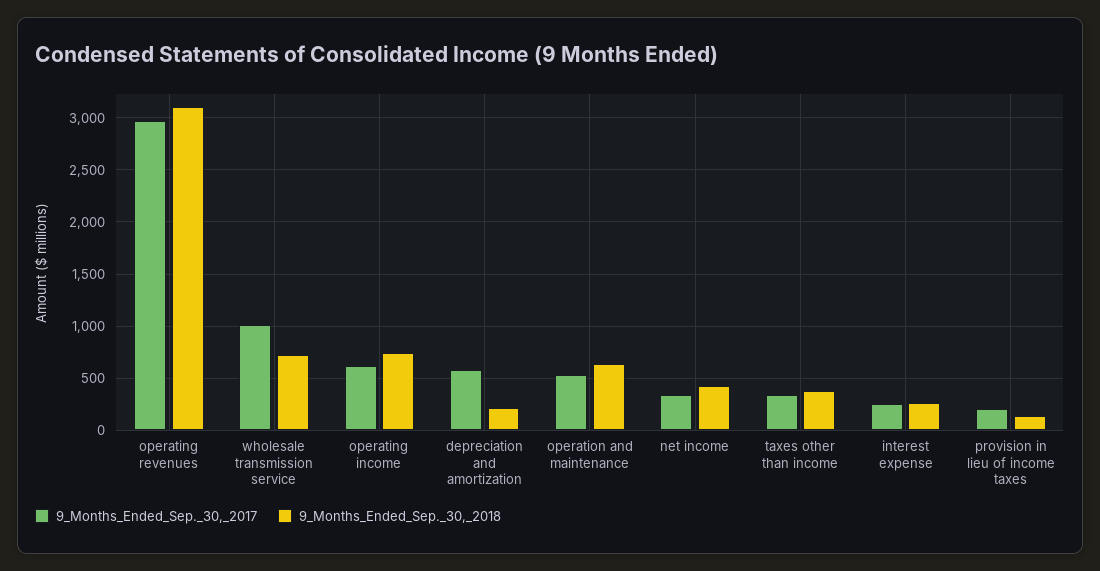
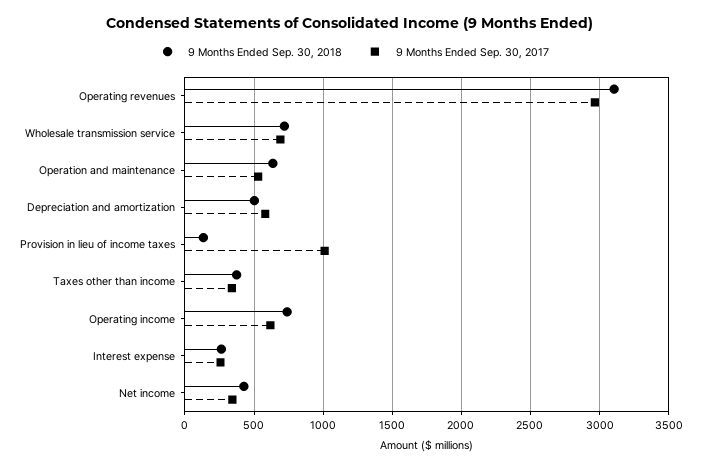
9_Months_Ended_Sep._30,_2017, wholesale transmission service: 1000 -> 700
9_Months_Ended_Sep._30,_2018, depreciation and amortization: 200 -> 500
9_Months_Ended_Sep._30,_2017, provision in lieu of income taxes: 200 -> 1000

